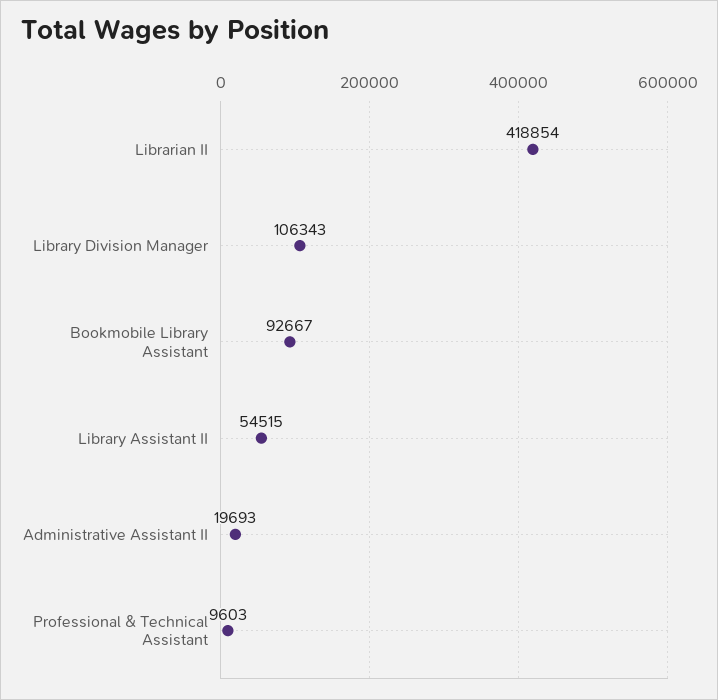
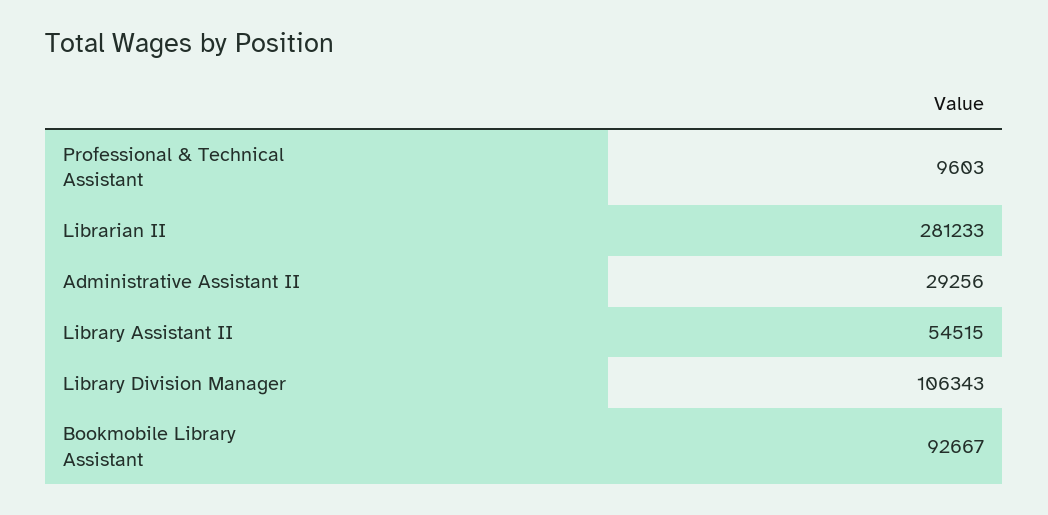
Librarian II: 418854 -> 281233
Administrative Assistant II: 19693 -> 29256

